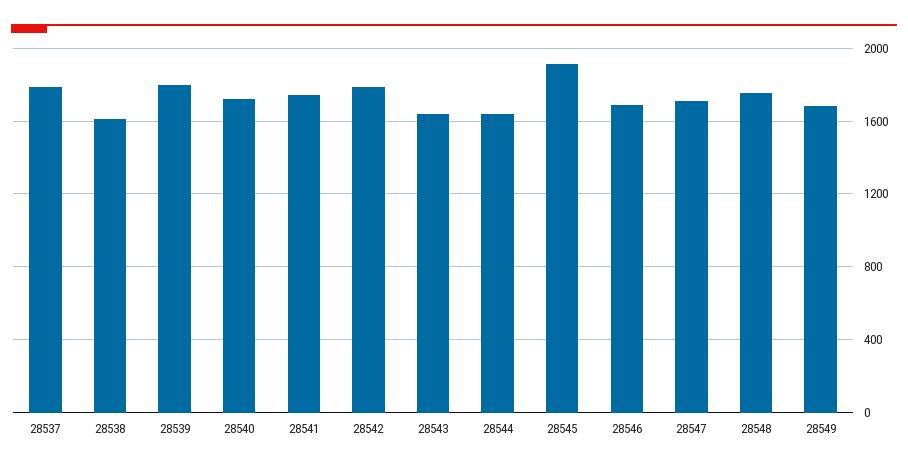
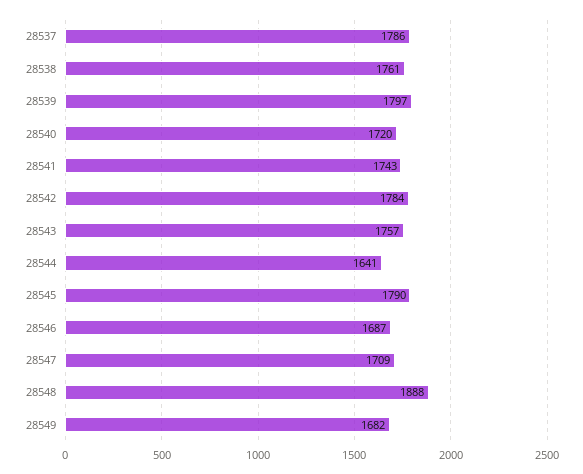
28538: 1600 -> 1761
28543: 1650 -> 1757
28545: 1900 -> 1790
28548: 1750 -> 1888

